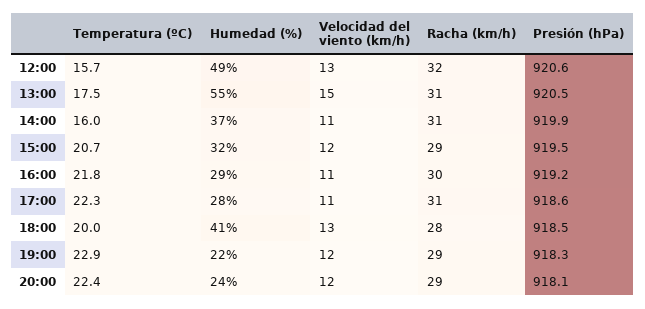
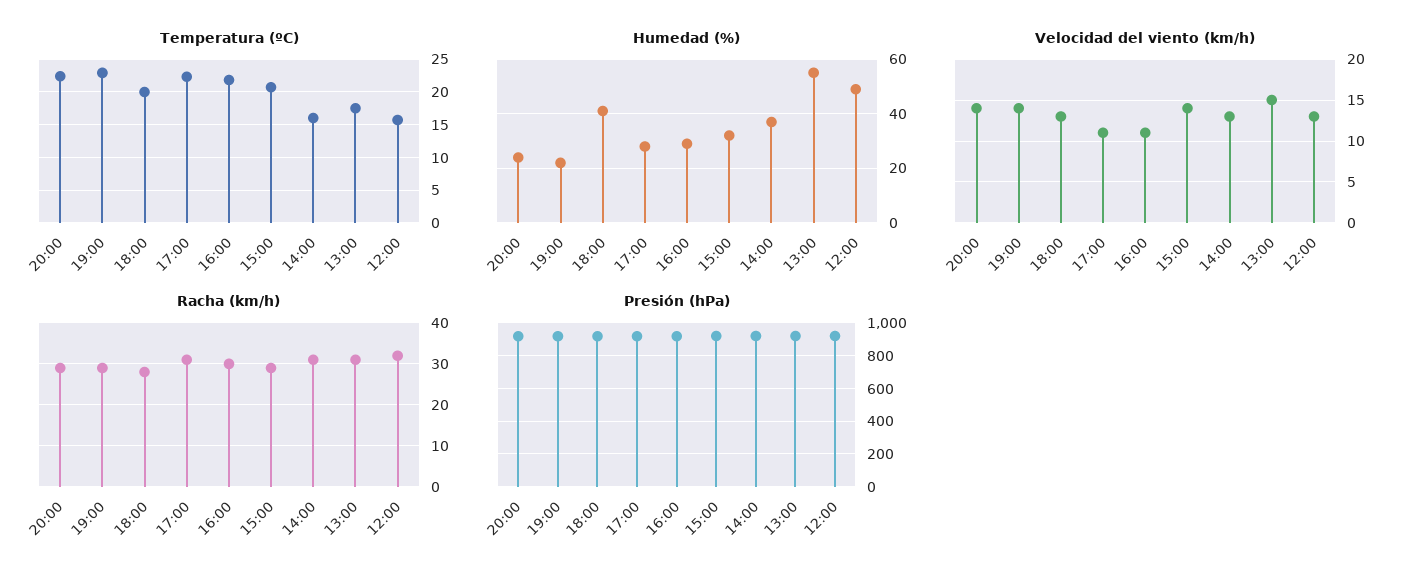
Velocidad del viento (km/h), 14:00: 11 -> 13
Velocidad del viento (km/h), 15:00: 12 -> 14
Velocidad del viento (km/h), 19:00: 12 -> 14
Velocidad del viento (km/h), 20:00: 12 -> 14

